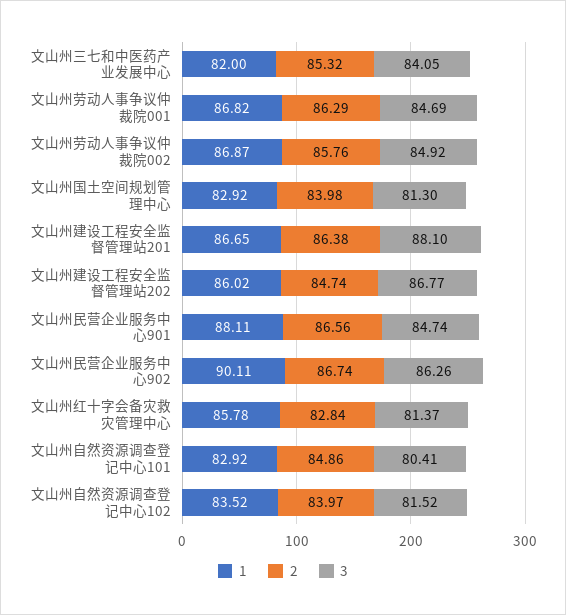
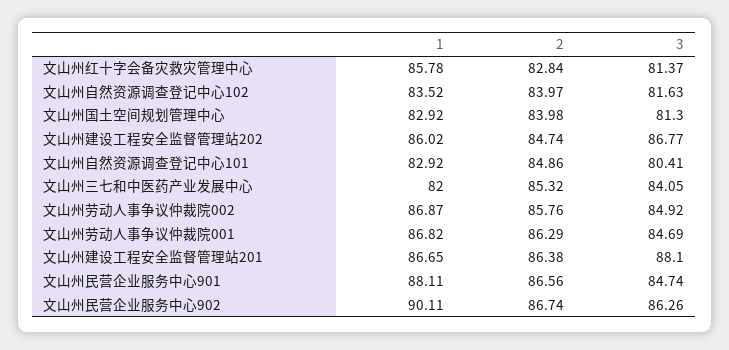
3, 文山州自然资源调查登记中心102: 81.52 -> 81.63

